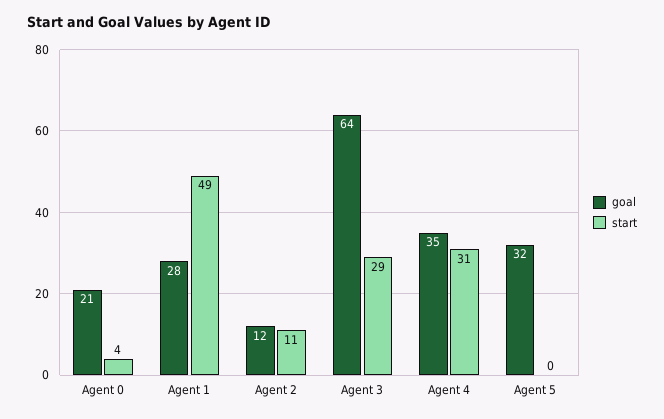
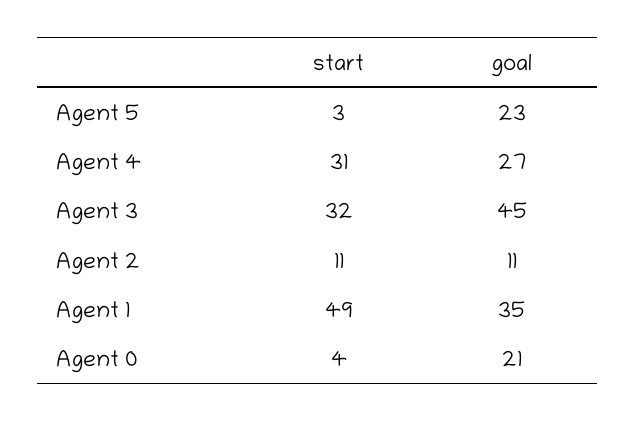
goal, Agent 1: 28 -> 35
goal, Agent 2: 12 -> 11
goal, Agent 3: 64 -> 45
start, Agent 3: 29 -> 32
goal, Agent 4: 35 -> 27
goal, Agent 5: 32 -> 23
start, Agent 5: 0 -> 3

